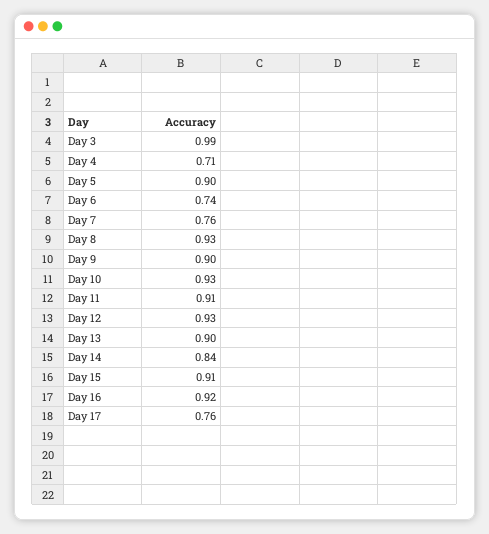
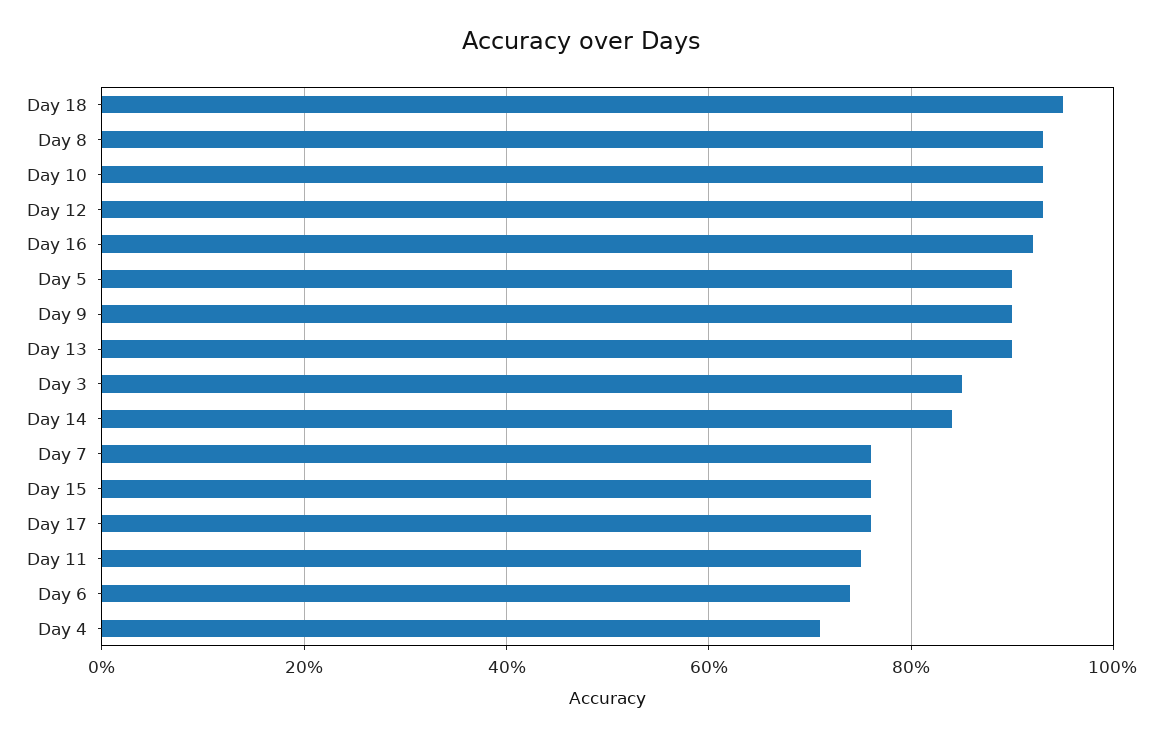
Day 3: 0.99 -> 0.85
Day 11: 0.91 -> 0.75
Day 15: 0.91 -> 0.75
Day 18: none -> 0.95

